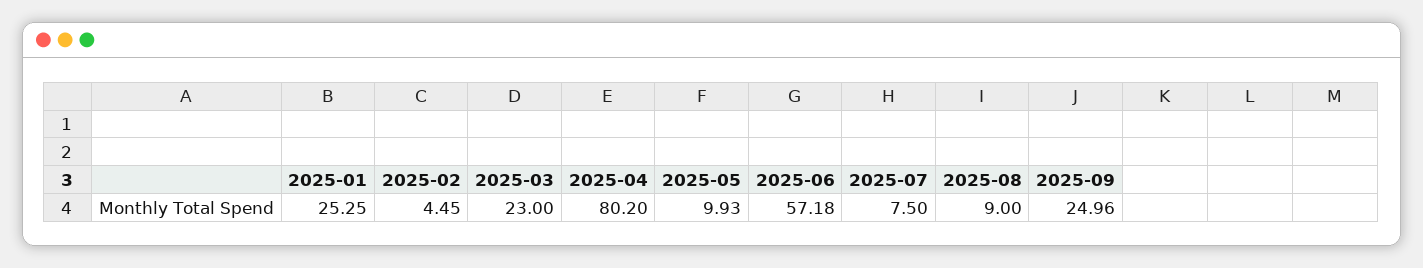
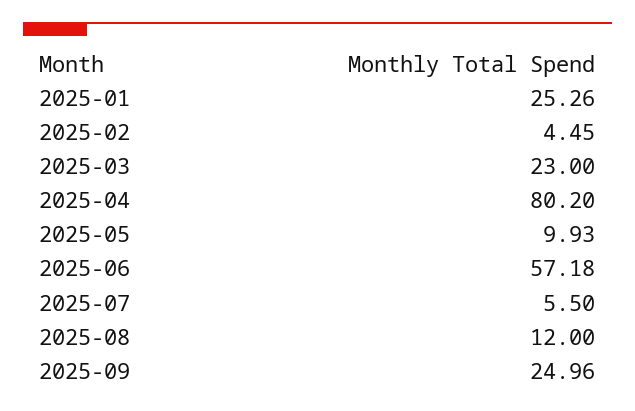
2025-01: 25.25 -> 25.26
2025-07: 7.5 -> 5.5
2025-08: 9 -> 12

